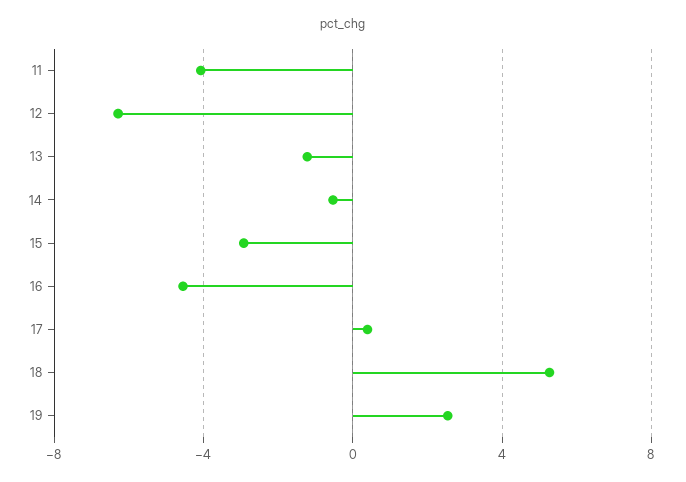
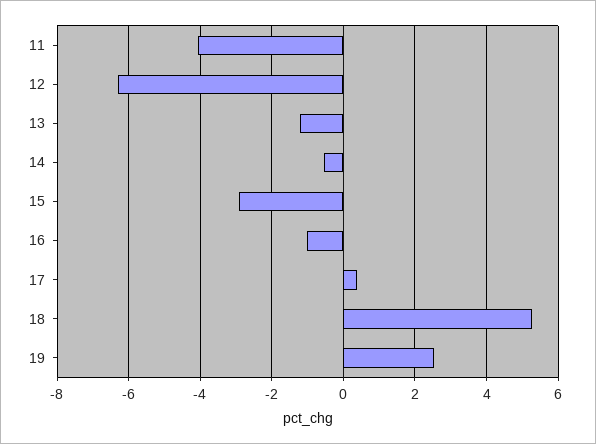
16: -4.5 -> -1

